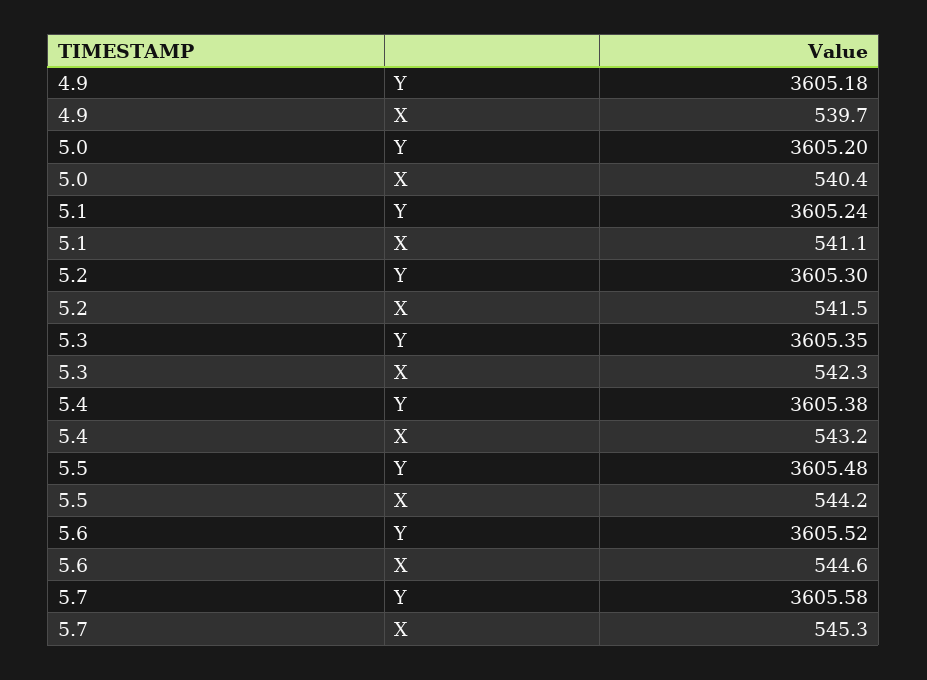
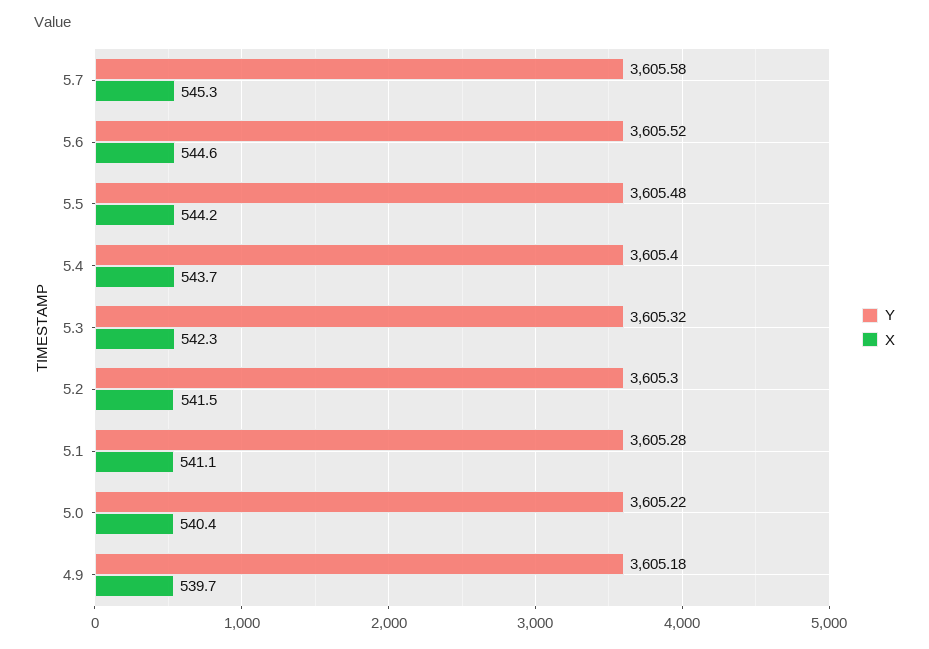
Y, 5.0: 3605.2 -> 3605.22
Y, 5.1: 3605.24 -> 3605.28
Y, 5.3: 3605.35 -> 3605.32
Y, 5.4: 3605.38 -> 3605.4
X, 5.4: 543.2 -> 543.7

